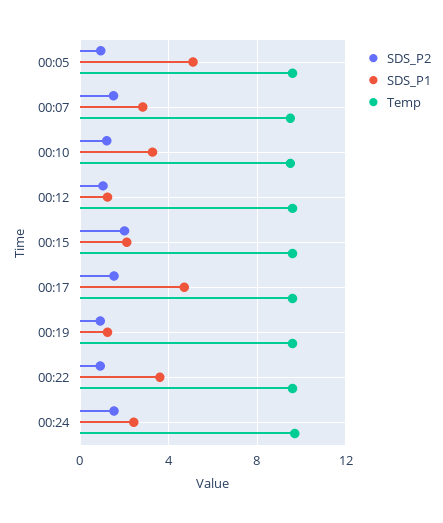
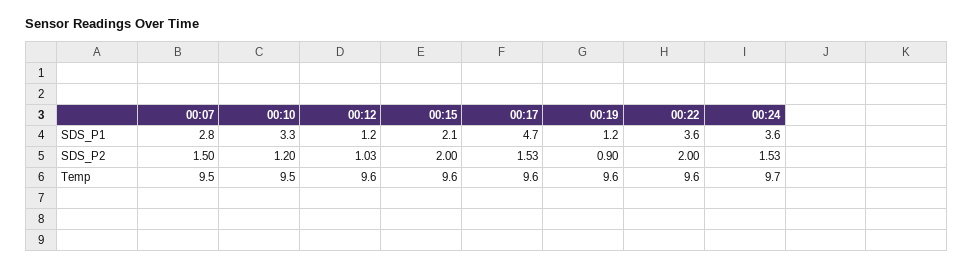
SDS_P2, 00:05: 1 -> none
SDS_P1, 00:05: 5 -> none
Temp, 00:05: 9.5 -> none
SDS_P2, 00:22: 1 -> 2
SDS_P1, 00:24: 2.5 -> 3.6

